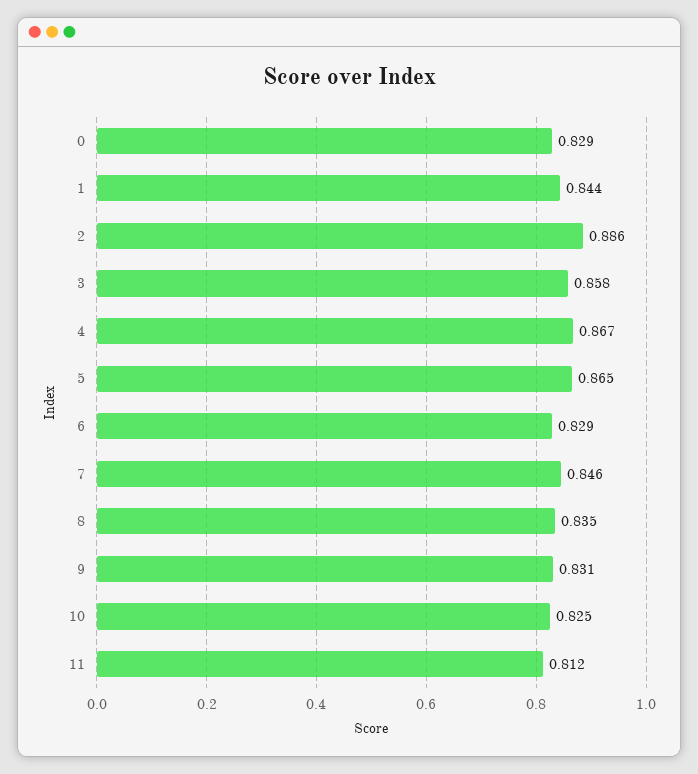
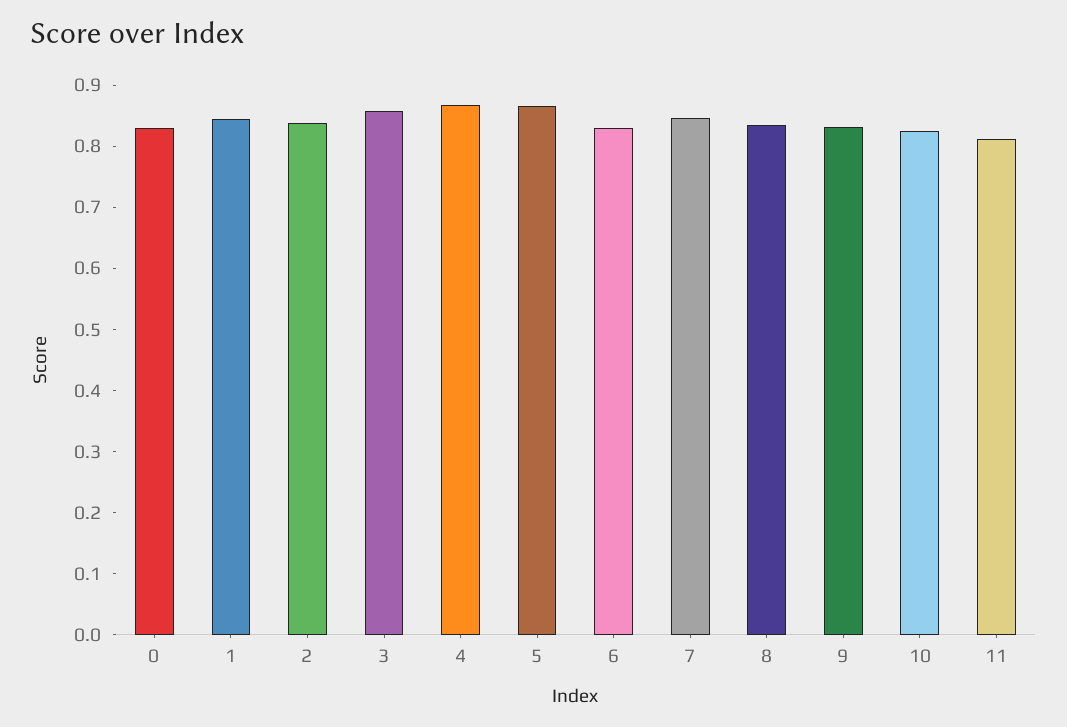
2: 0.886 -> 0.84

